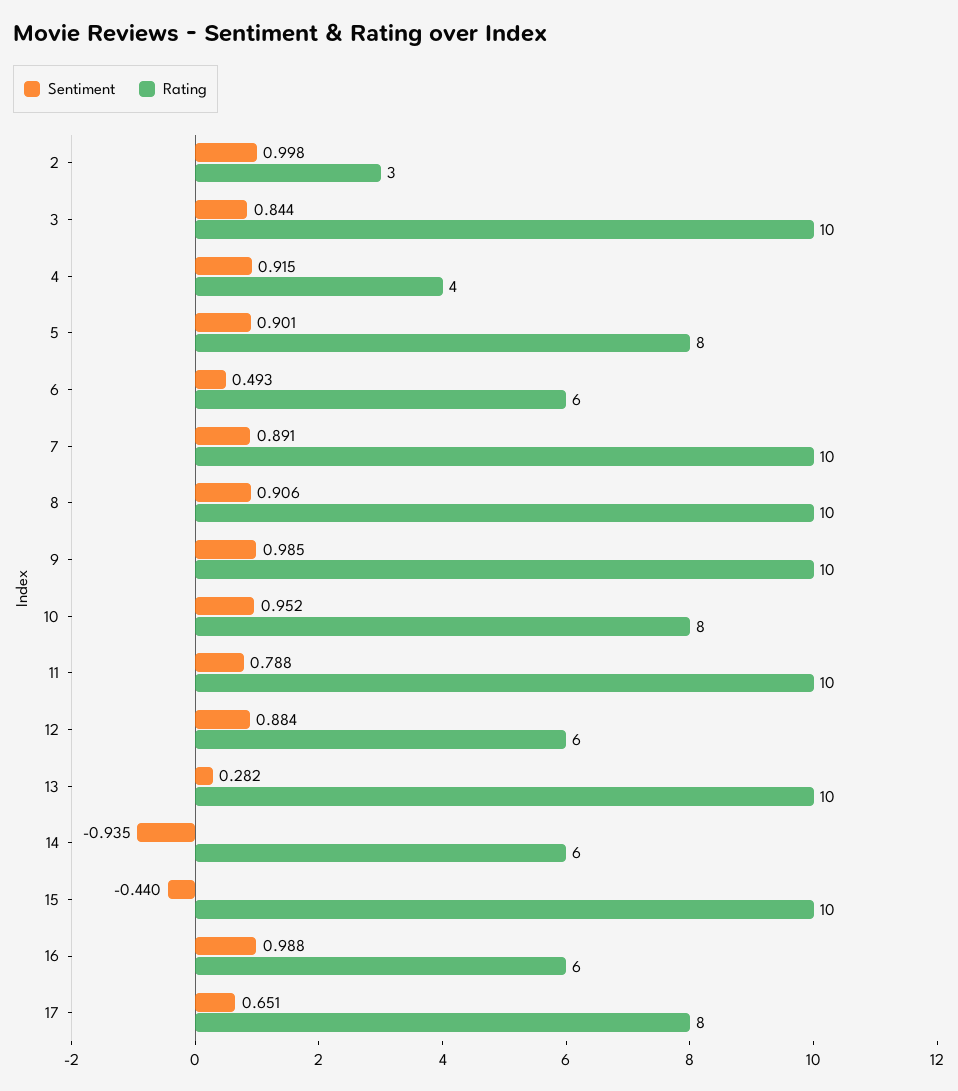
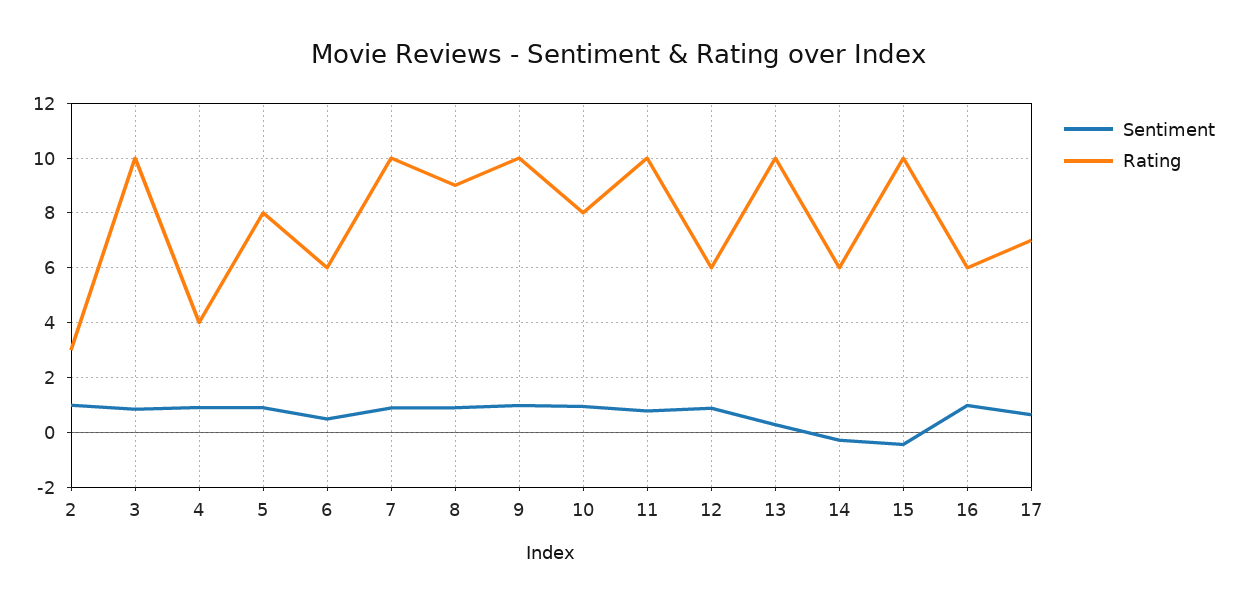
Rating, 8: 10 -> 9
Sentiment, 14: -0.935 -> -0.25
Rating, 17: 8 -> 7

